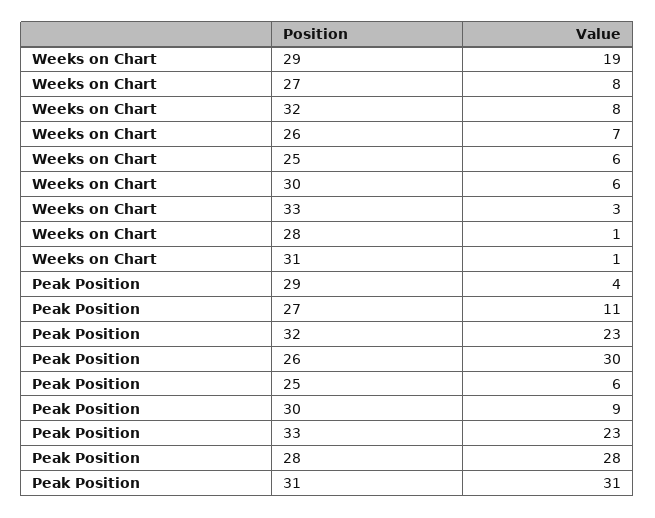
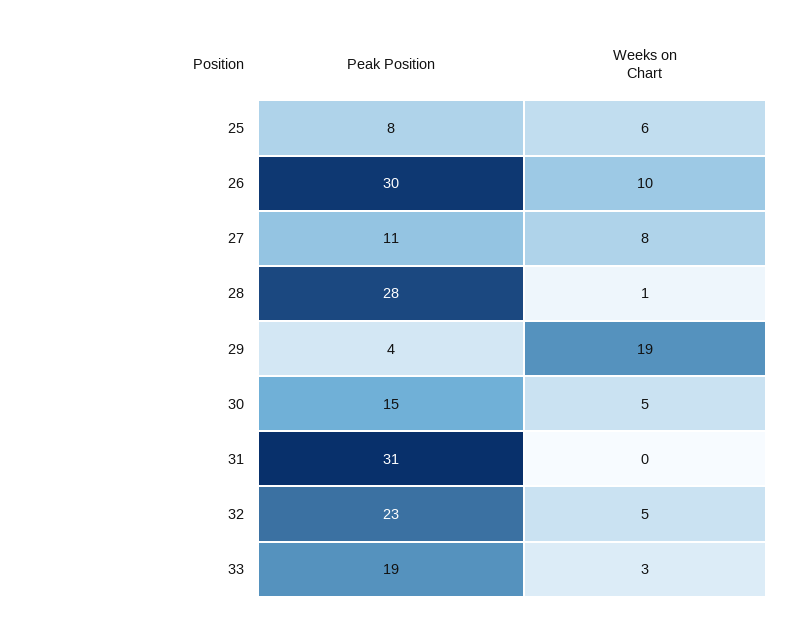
Weeks on Chart, 32: 8 -> 5
Weeks on Chart, 26: 7 -> 10
Weeks on Chart, 30: 6 -> 5
Weeks on Chart, 31: 1 -> 0
Peak Position, 25: 6 -> 8
Peak Position, 30: 9 -> 15
Peak Position, 33: 23 -> 19

